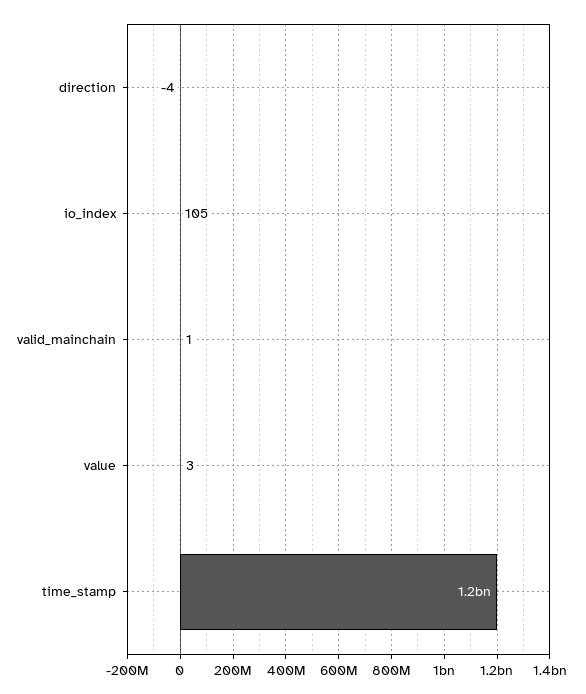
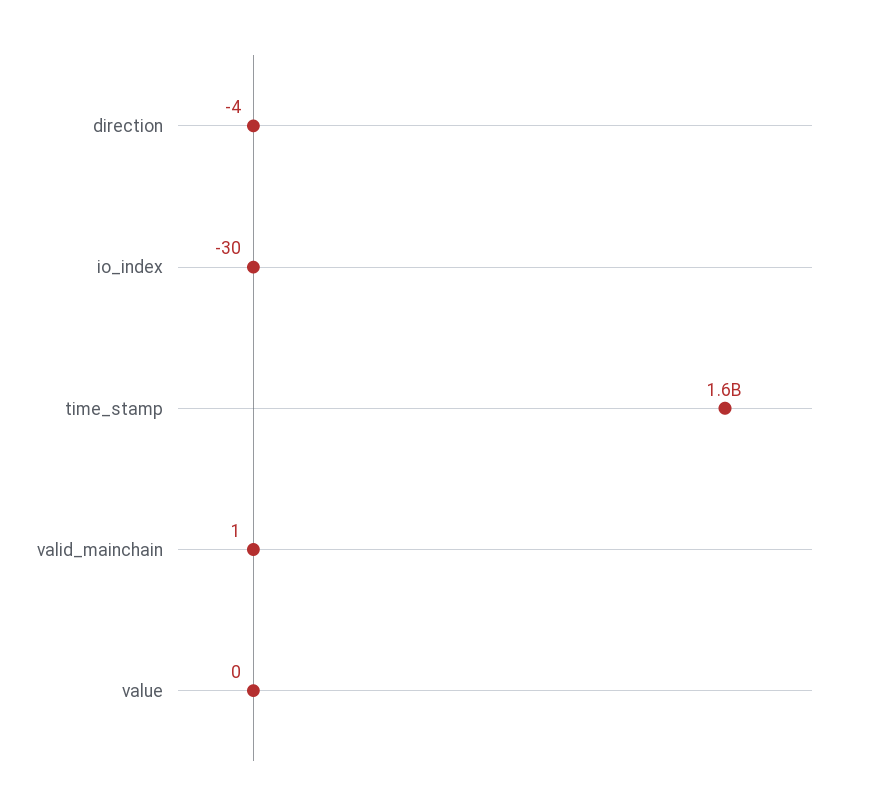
io_index: 105 -> -30
value: 3 -> 0
time_stamp: 1200000000 -> 1600000000

